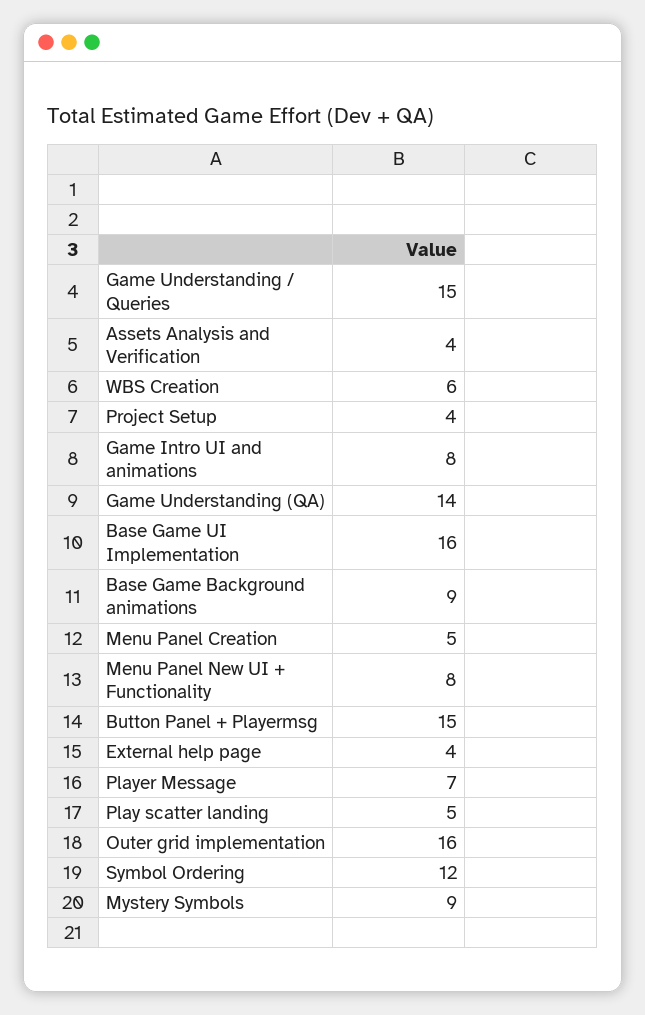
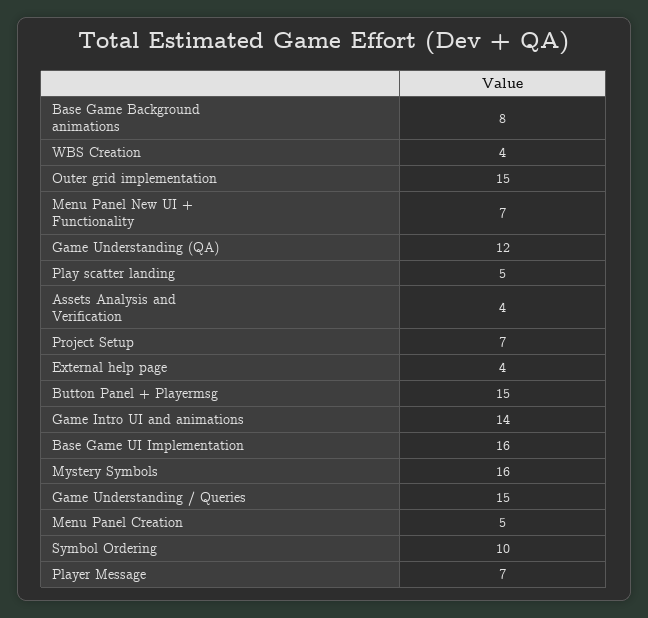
WBS Creation: 6 -> 4
Project Setup: 4 -> 7
Game Intro UI and animations: 8 -> 14
Game Understanding (QA): 14 -> 12
Base Game Background animations: 9 -> 8
Menu Panel New UI + Functionality: 8 -> 7
Outer grid implementation: 16 -> 15
Symbol Ordering: 12 -> 10
Mystery Symbols: 9 -> 16

